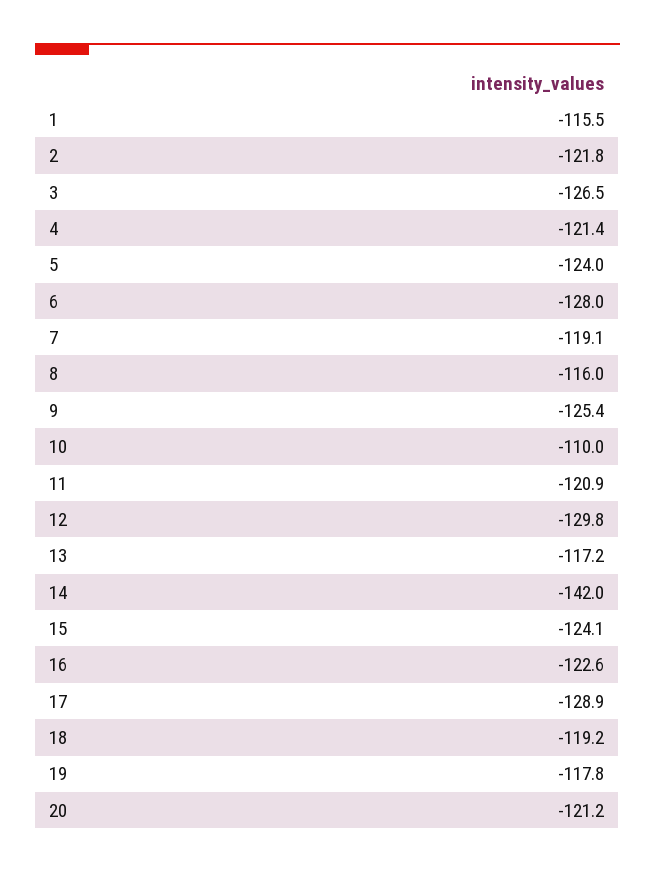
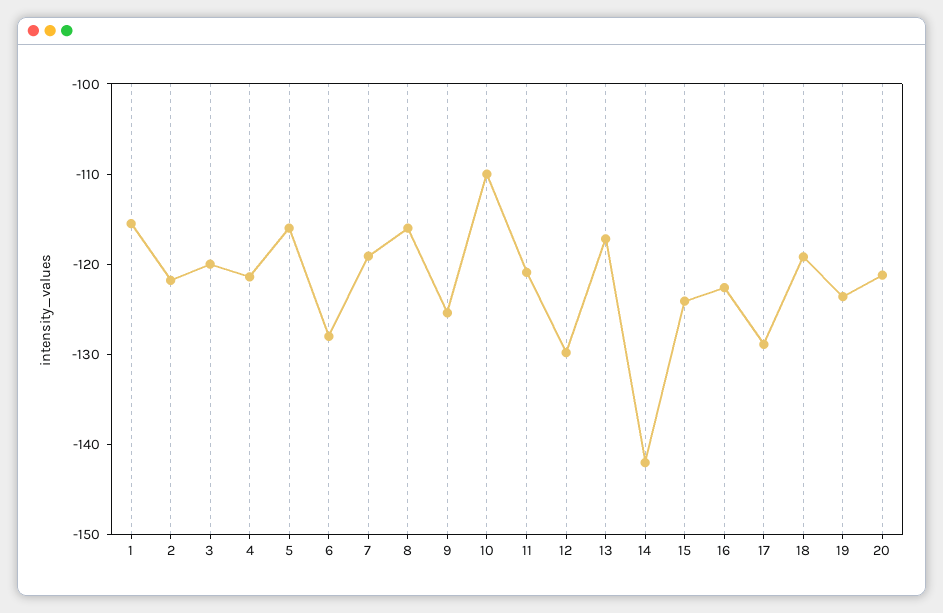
3: -126.5 -> -120
5: -124 -> -116
19: -117.8 -> -124

